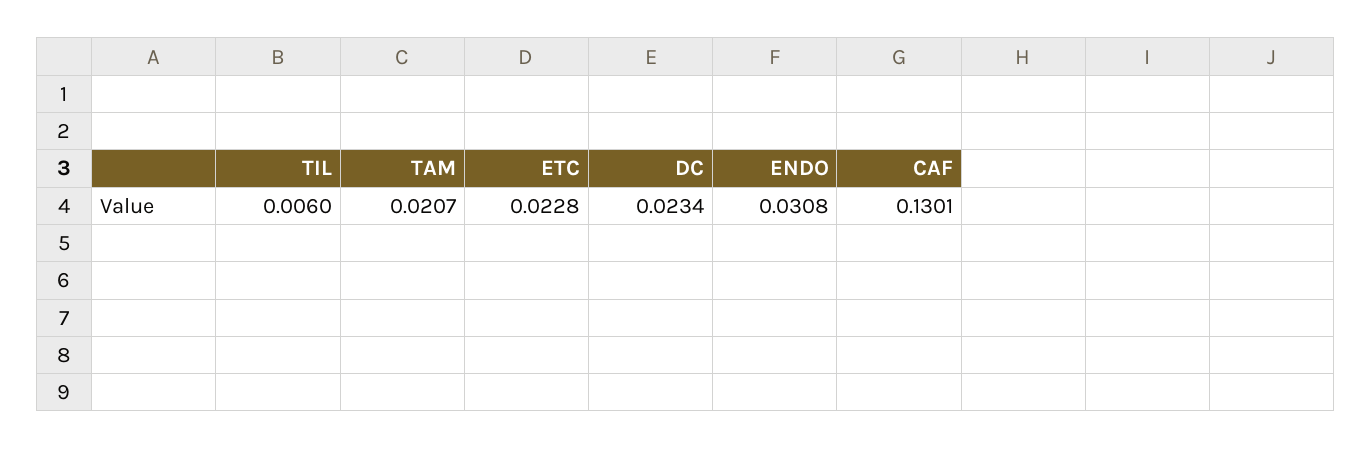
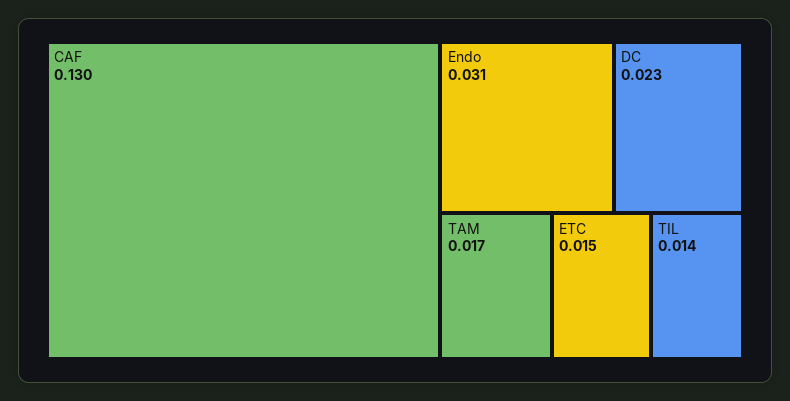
TIL: 0.006 -> 0.014
TAM: 0.0207 -> 0.017
ETC: 0.0228 -> 0.015

